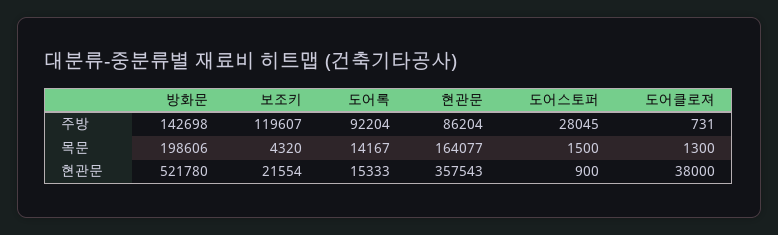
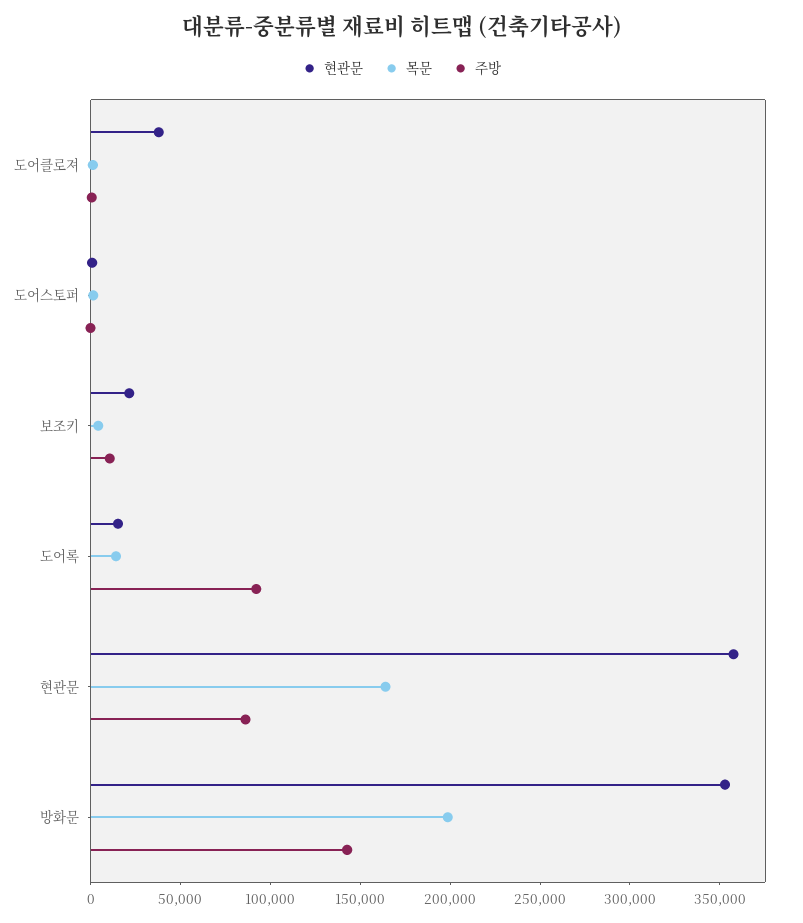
주방, 보조키: 119607 -> 10000
주방, 도어스토퍼: 28045 -> 0
현관문, 방화문: 521780 -> 350000

